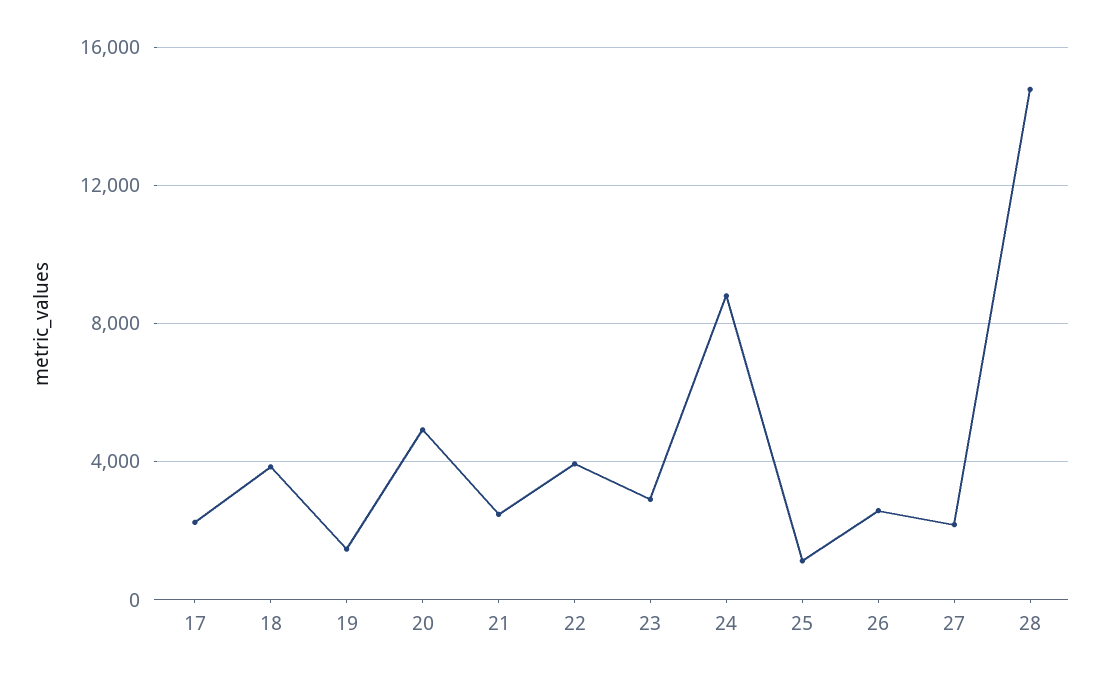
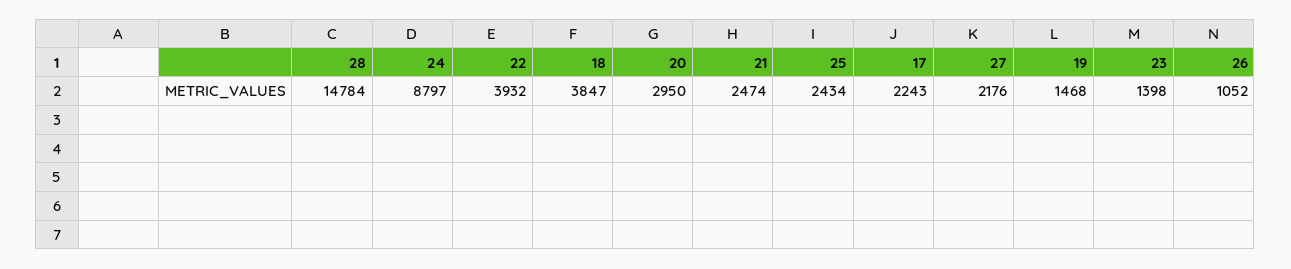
20: 5000 -> 2950
23: 3000 -> 1398
25: 1000 -> 2434
26: 2500 -> 1052

